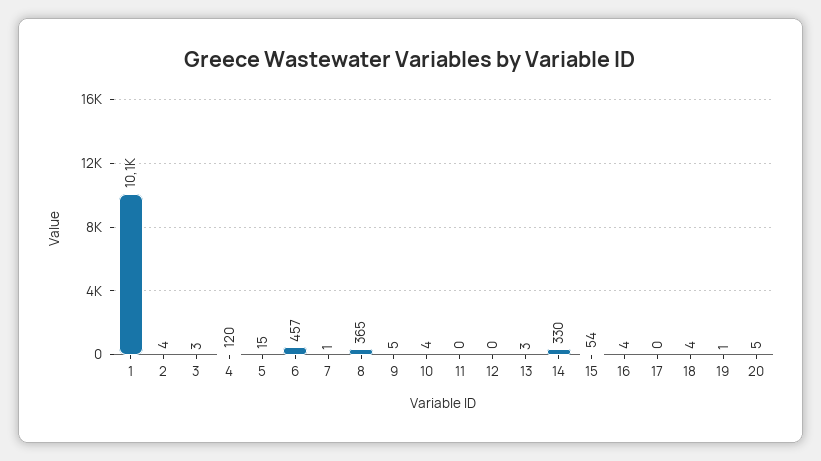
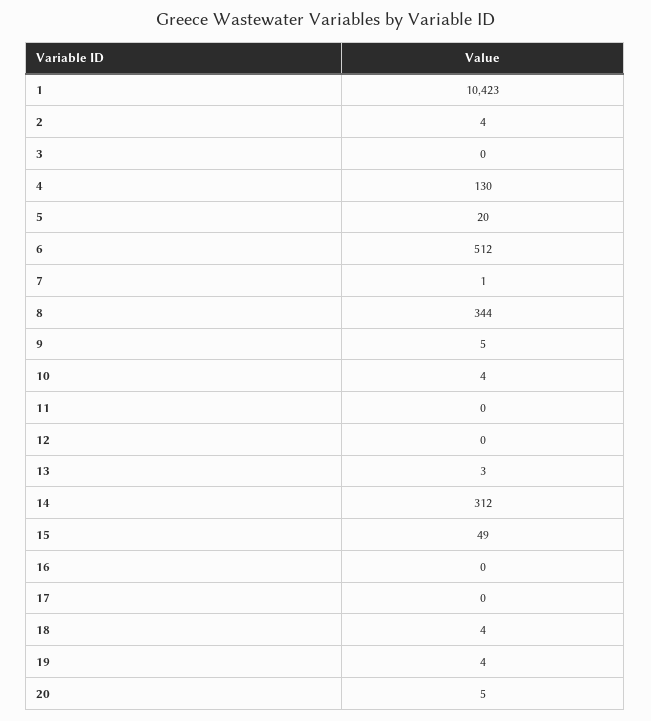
1: 10100 -> 10423
3: 3 -> 0
4: 120 -> 130
5: 15 -> 20
6: 457 -> 512
8: 365 -> 344
14: 330 -> 312
15: 54 -> 49
16: 4 -> 0
19: 1 -> 4

